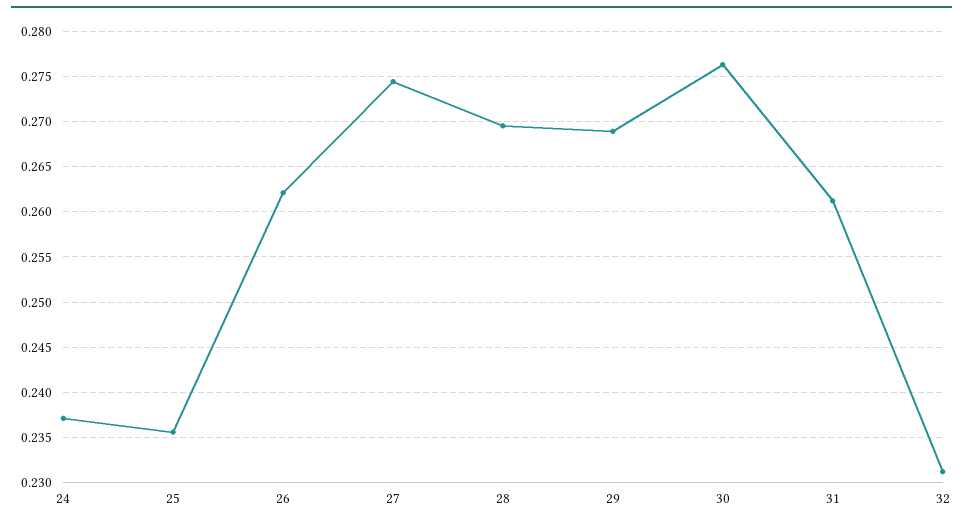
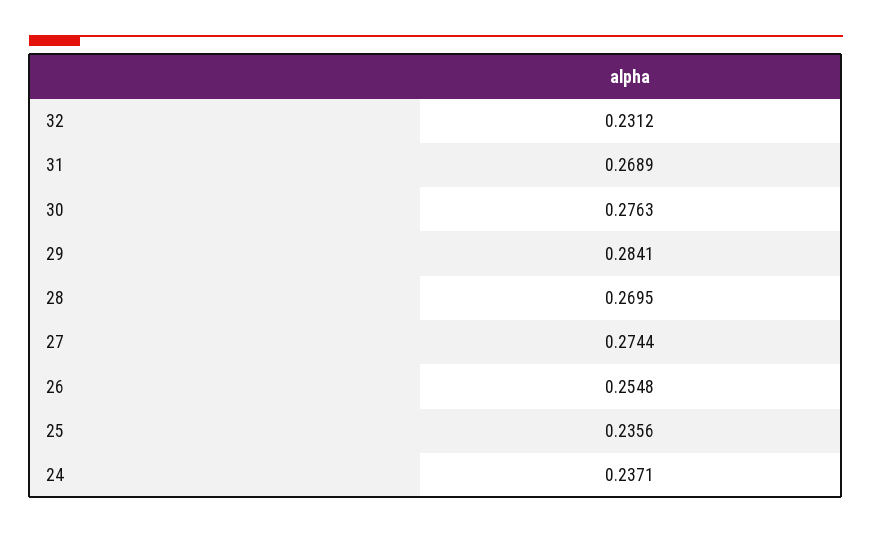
26: 0.262 -> 0.2548
29: 0.269 -> 0.2841
31: 0.261 -> 0.2689

